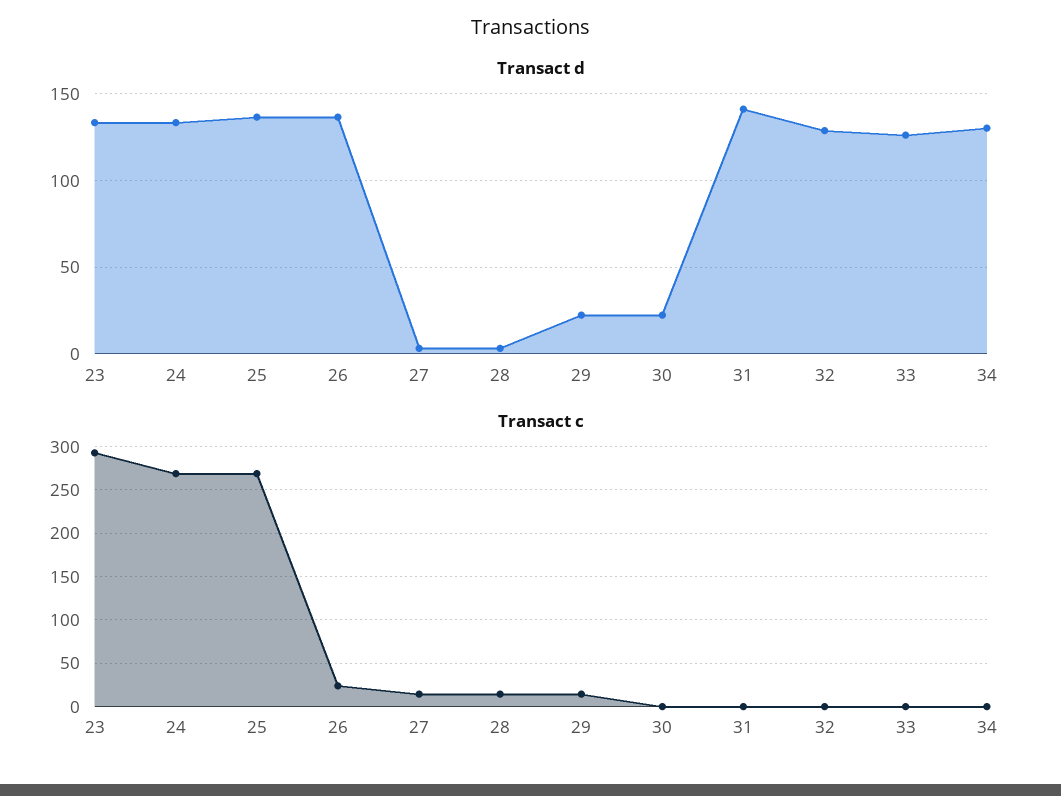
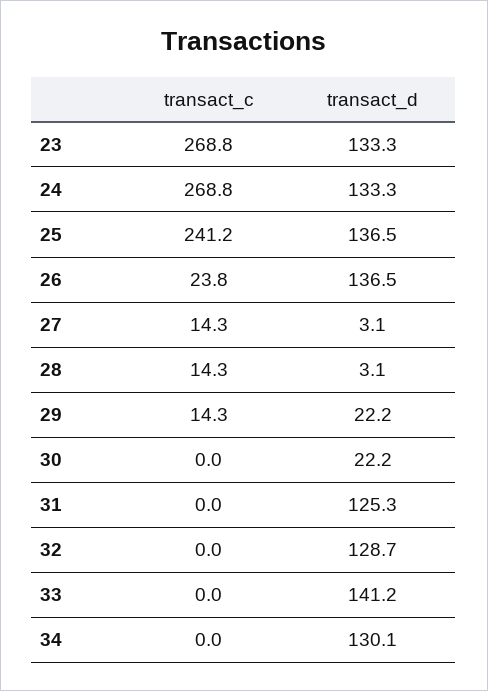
Transact d, 31: 140 -> 125.3
Transact d, 33: 125 -> 141.2
Transact c, 23: 290 -> 268.8
Transact c, 25: 270 -> 241.2

